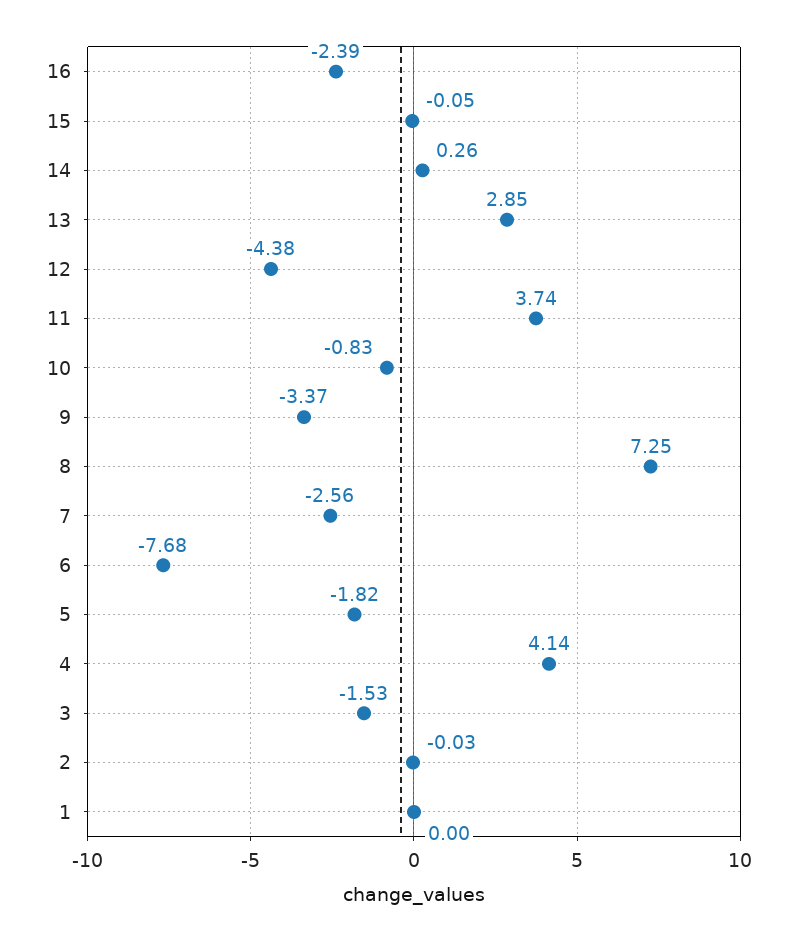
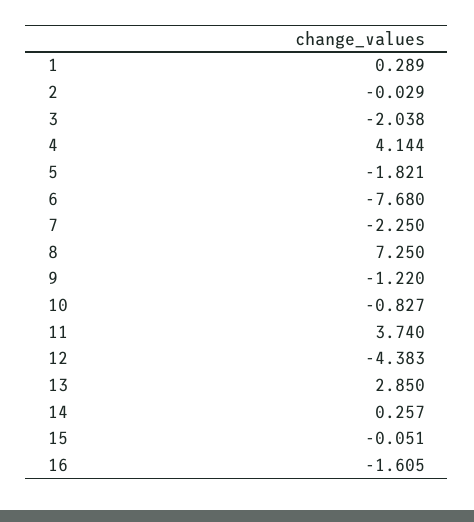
16: -2.39 -> -1.605
9: -3.37 -> -1.22
7: -2.56 -> -2.25
3: -1.53 -> -2.038
1: 0 -> 0.289

